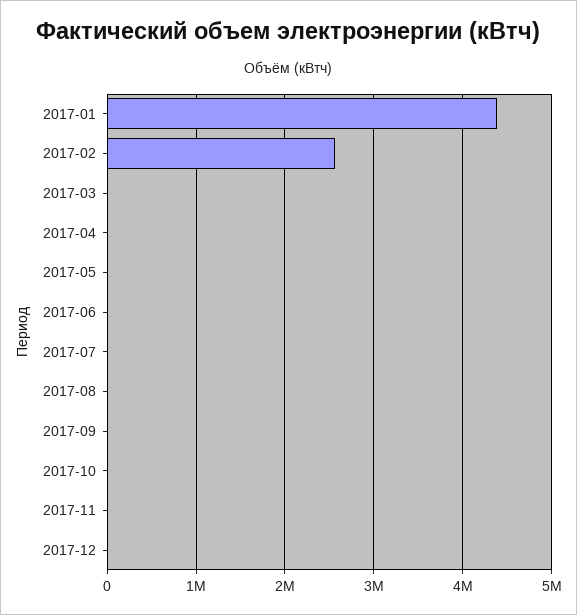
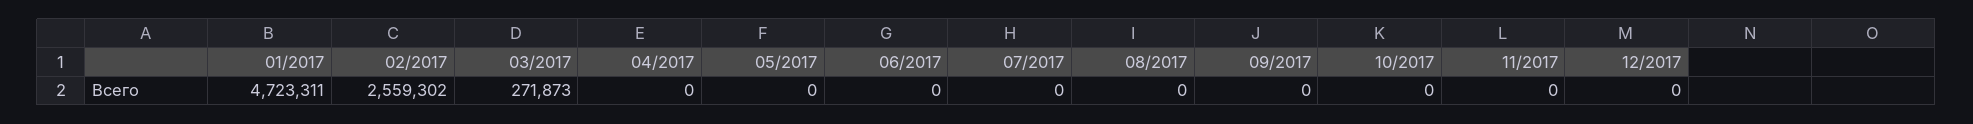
2017-01: 4400000 -> 4723311
2017-03: 0 -> 271873

